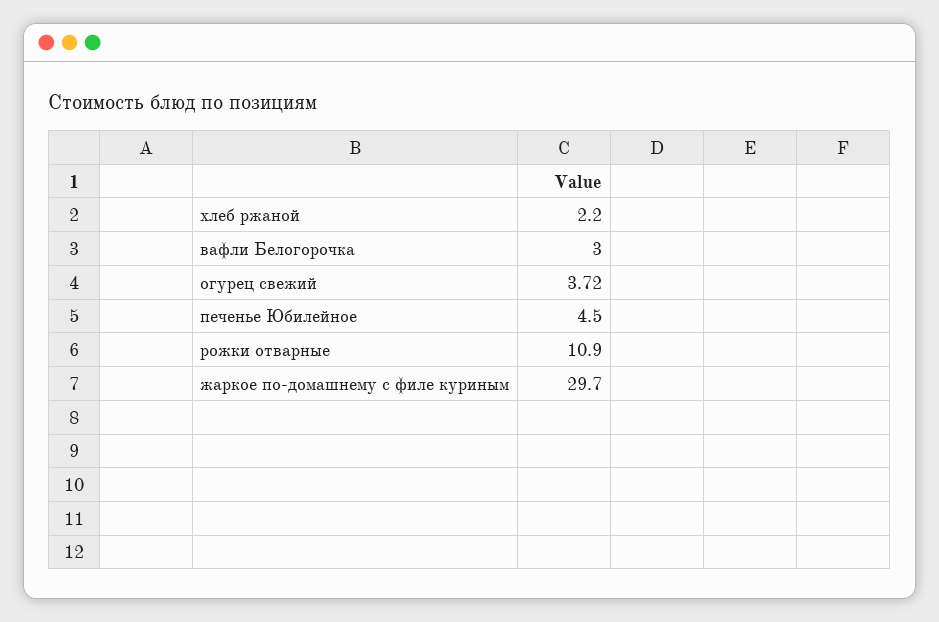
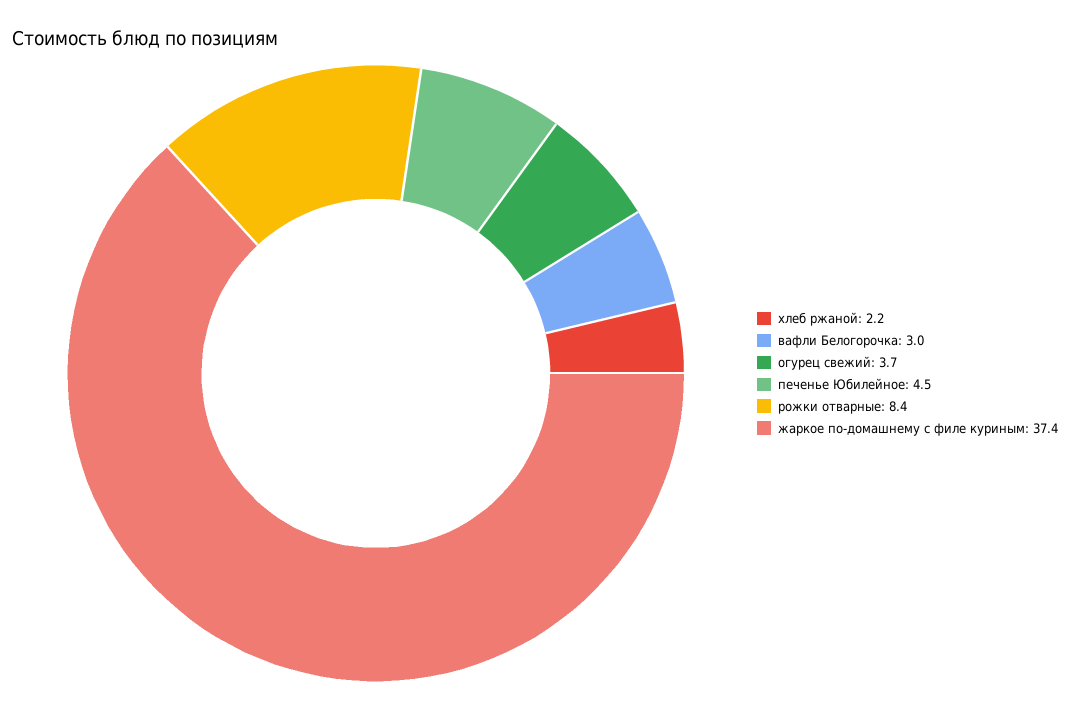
рожки отварные: 10.9 -> 8.4
жаркое по-домашнему с филе куриным: 29.7 -> 37.4

